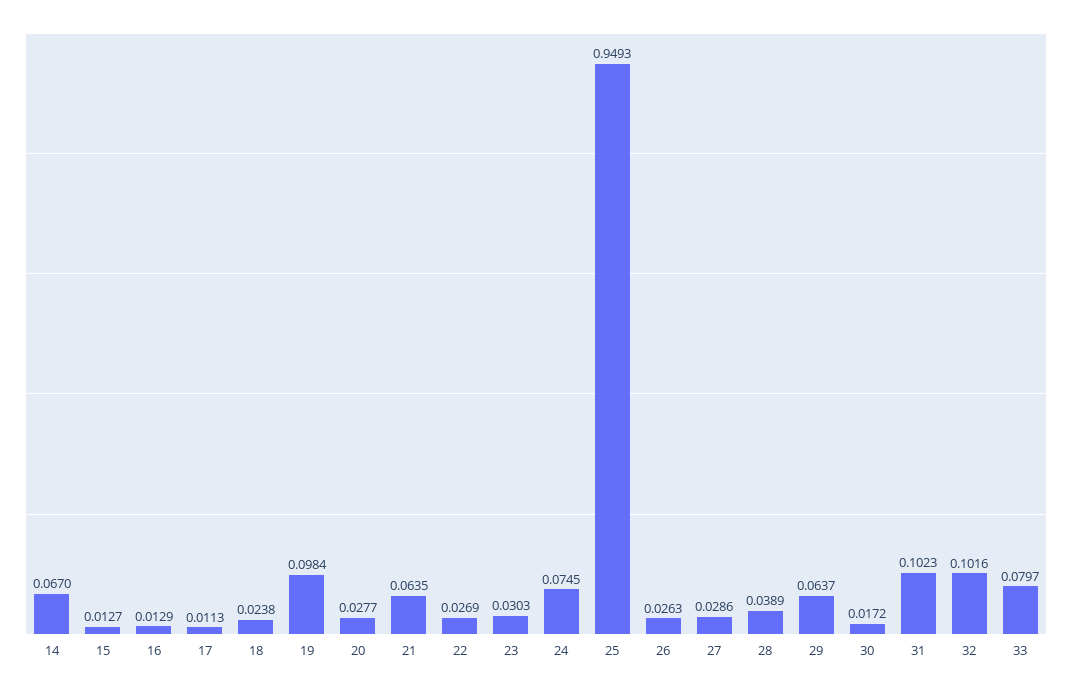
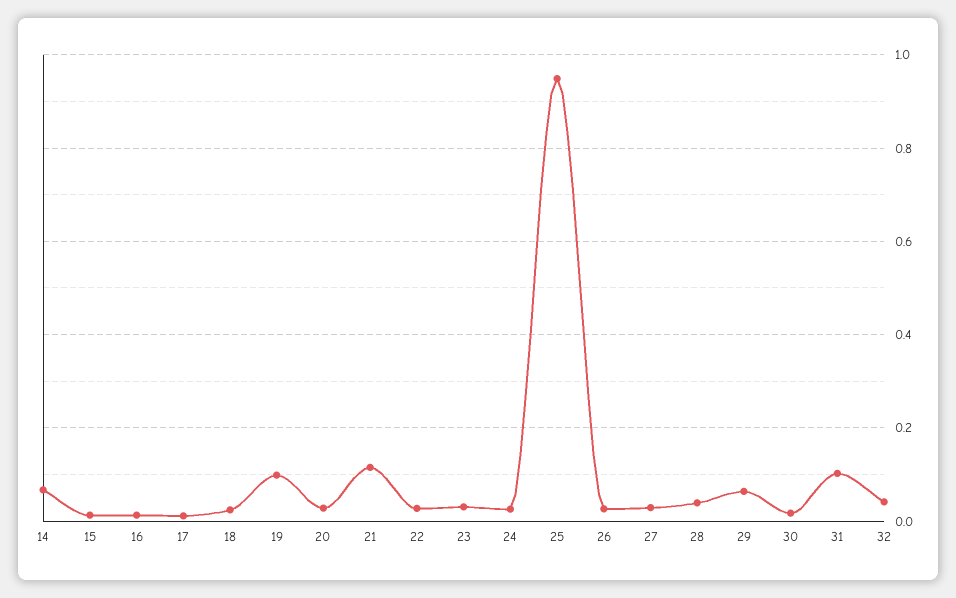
21: 0.0635 -> 0.12
24: 0.0745 -> 0.02
32: 0.1016 -> 0.04
33: 0.0797 -> none

